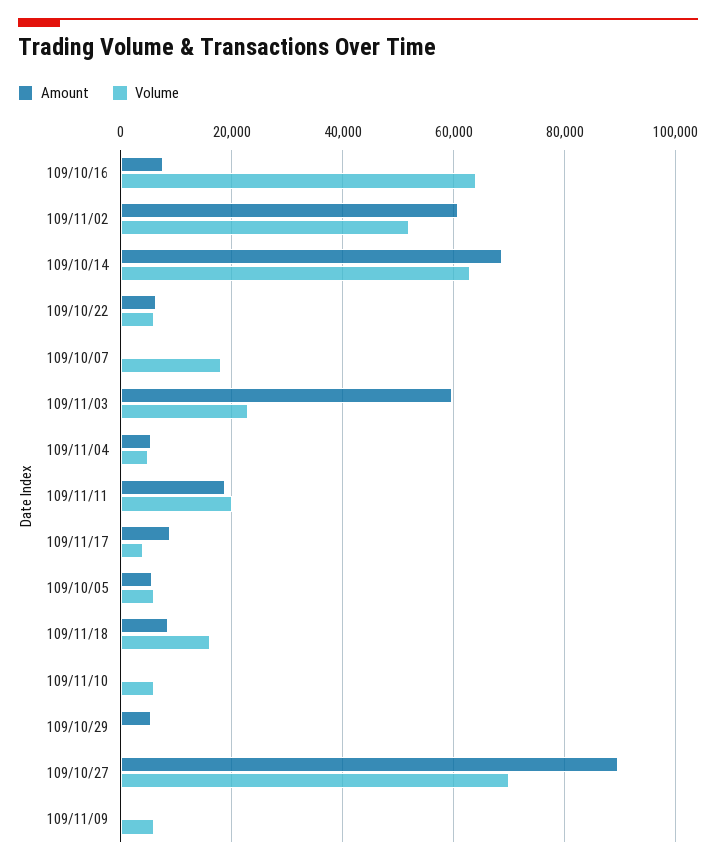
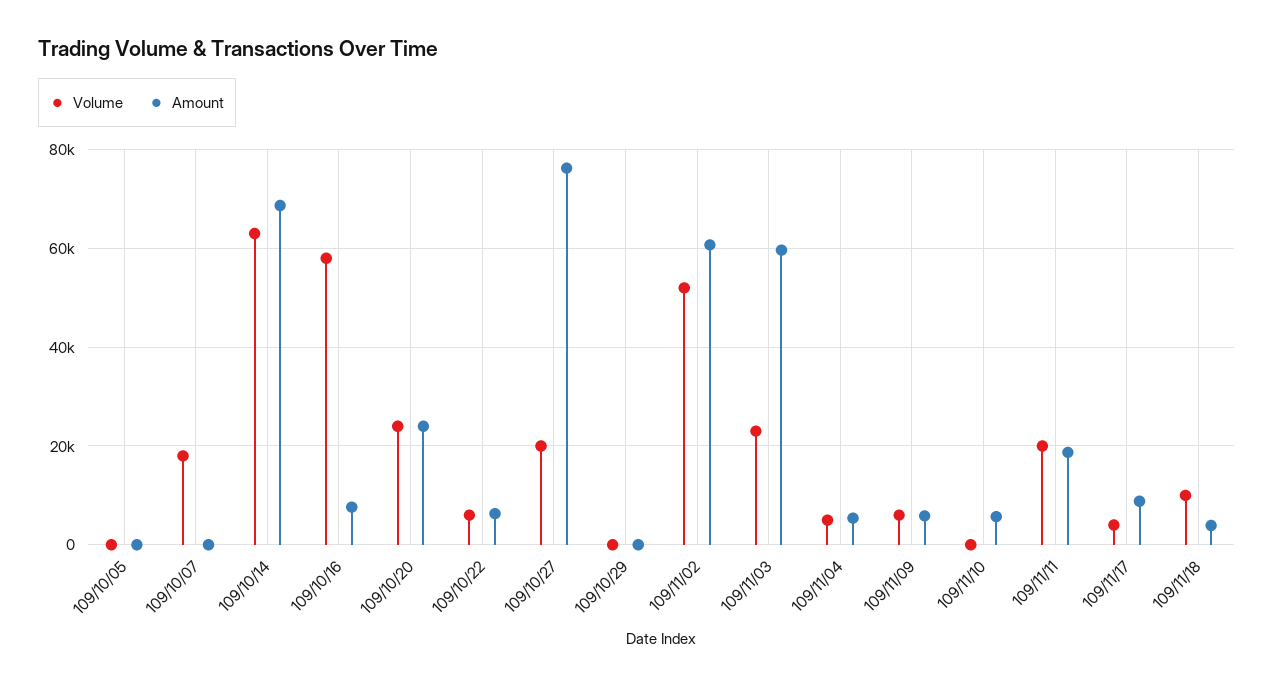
Volume, 109/10/16: 64000 -> 58000
Amount, 109/10/05: 6000 -> 0
Volume, 109/10/05: 6000 -> 0
Amount, 109/11/18: 8000 -> 4000
Volume, 109/11/18: 16000 -> 10000
Amount, 109/11/10: 0 -> 6000
Volume, 109/11/10: 6000 -> 0
Amount, 109/10/29: 6000 -> 0
Amount, 109/10/27: 90000 -> 76000
Volume, 109/10/27: 70000 -> 20000
Amount, 109/11/09: 0 -> 6000
Volume, 109/10/20: none -> 24000
Amount, 109/10/20: none -> 24000

